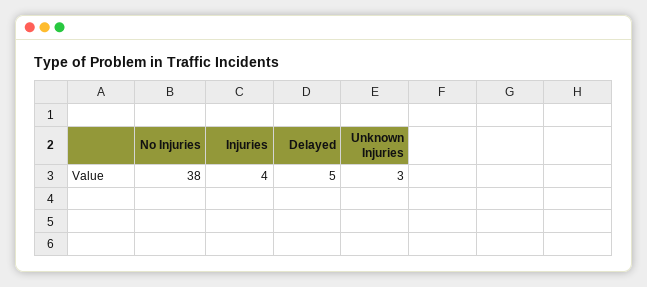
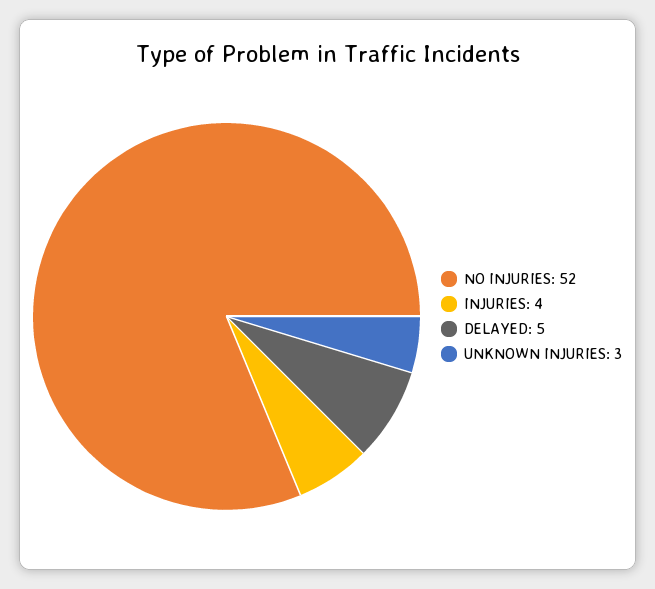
No Injuries: 38 -> 52

